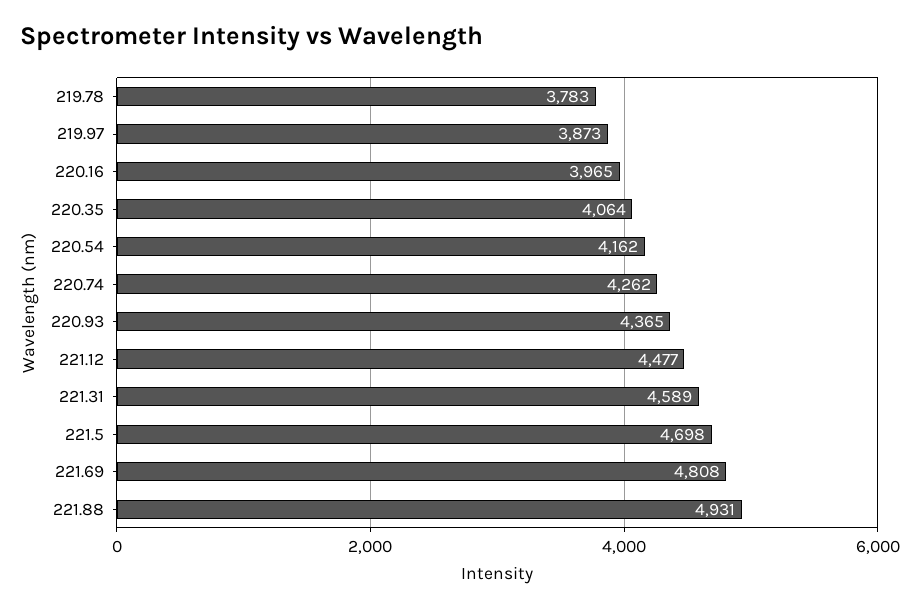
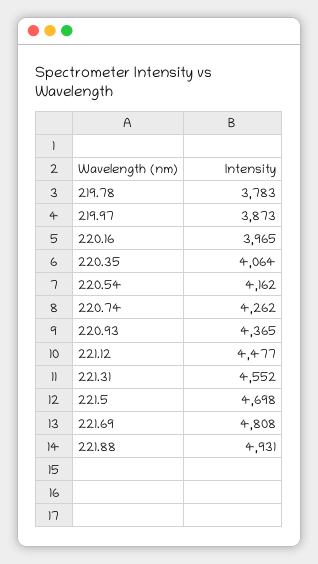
221.31: 4589 -> 4552

